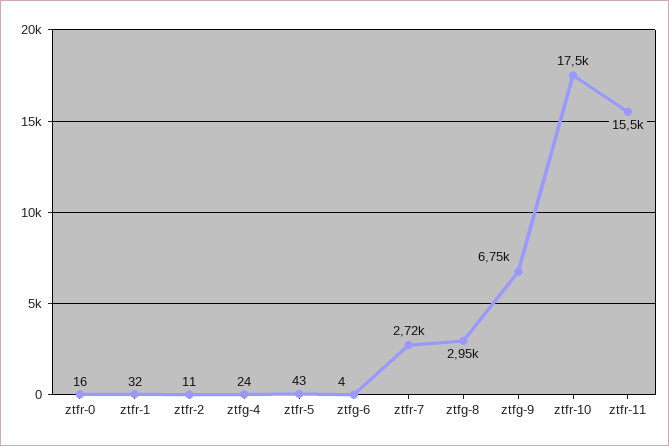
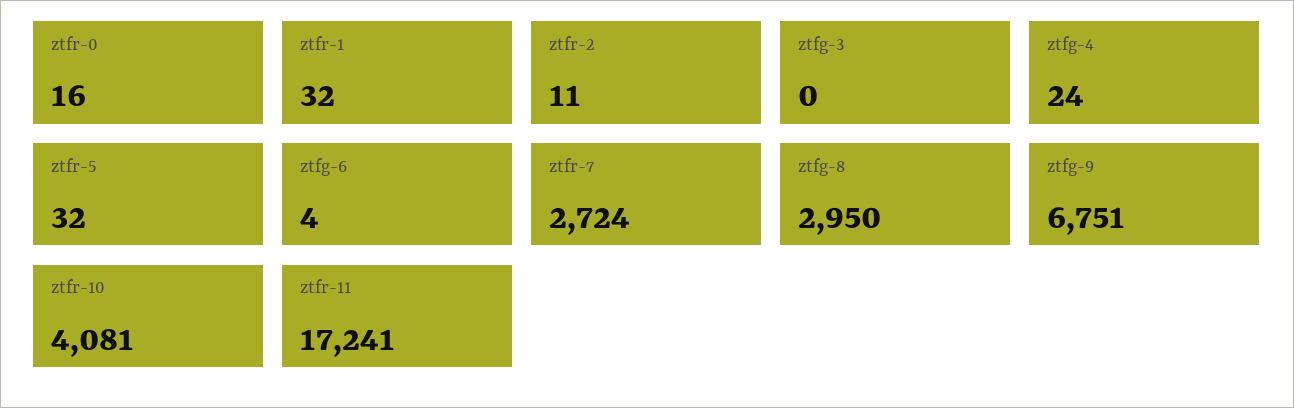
ztfr-5: 43 -> 32
ztfr-10: 17500 -> 4081
ztfr-11: 15500 -> 17241
ztfg-3: none -> 0

